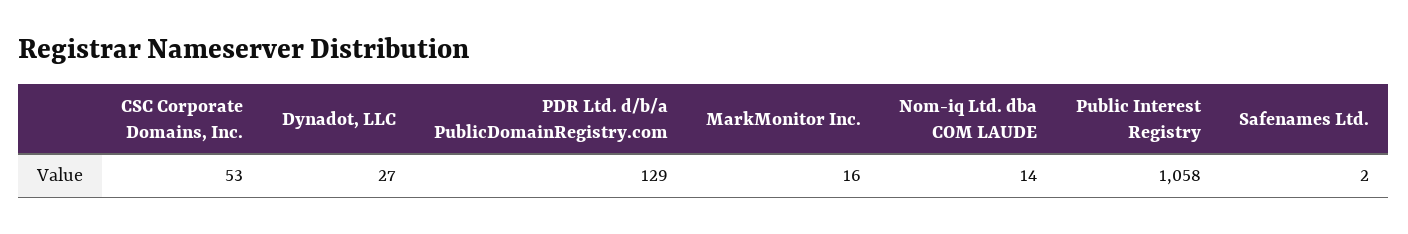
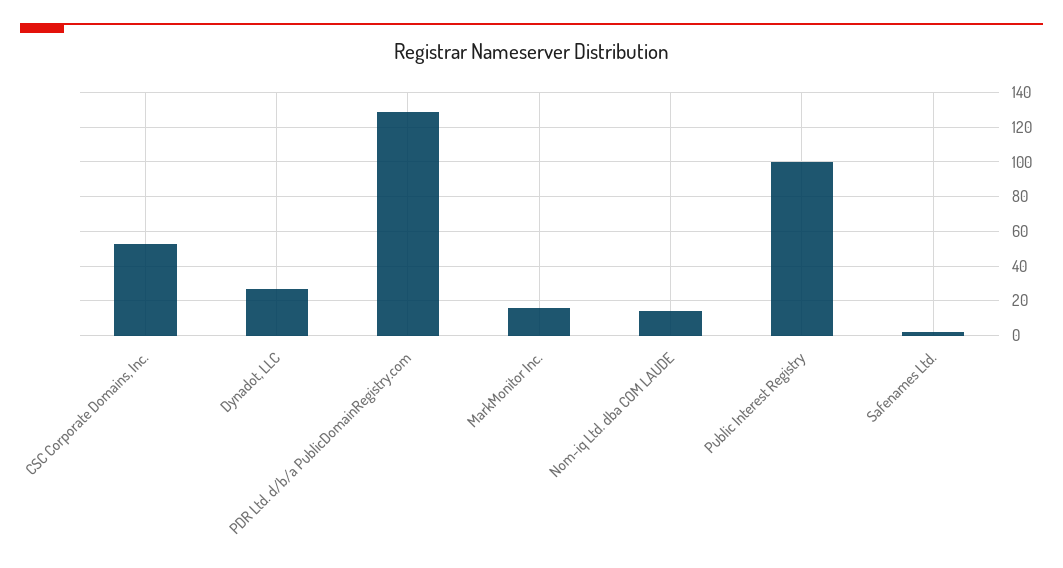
Public Interest Registry: 1058 -> 100

